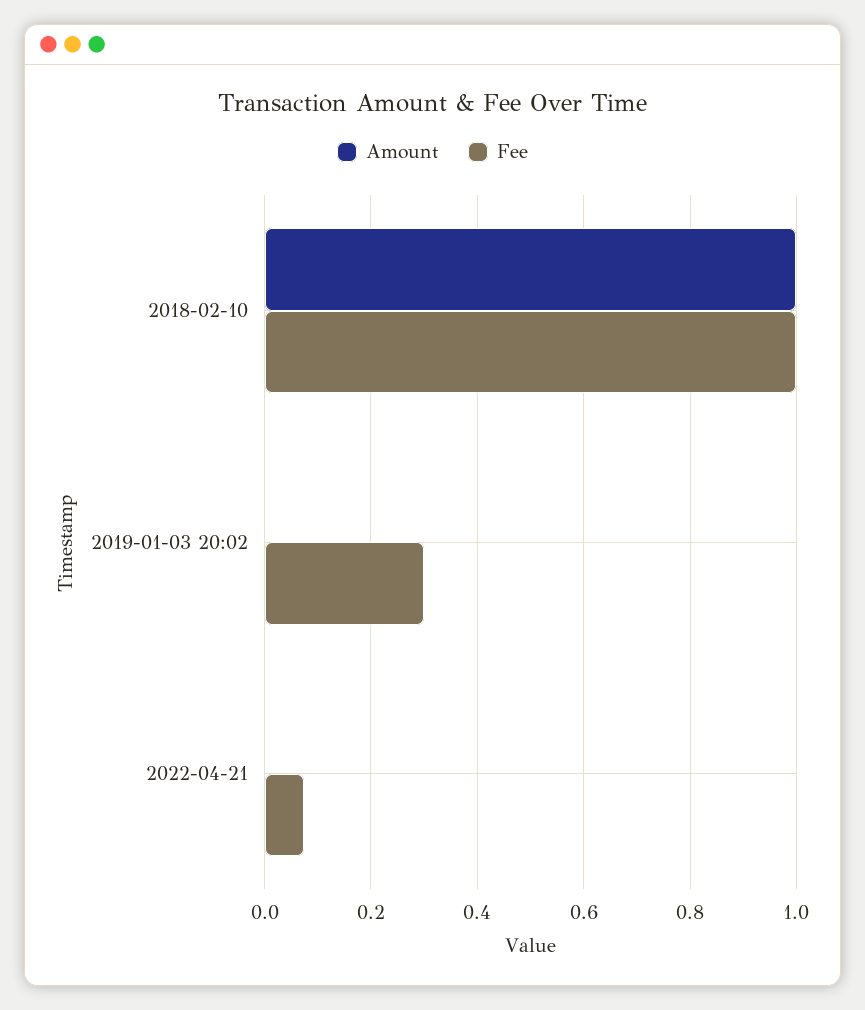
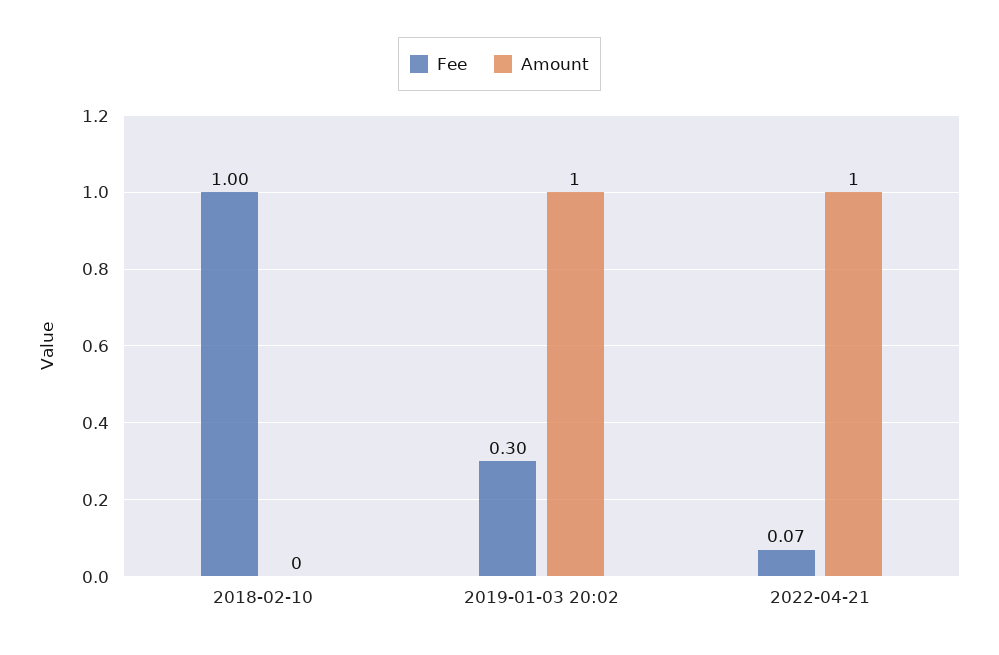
Amount, 2018-02-10: 1 -> 0
Amount, 2019-01-03 20:02: 0 -> 1
Amount, 2022-04-21: 0 -> 1

